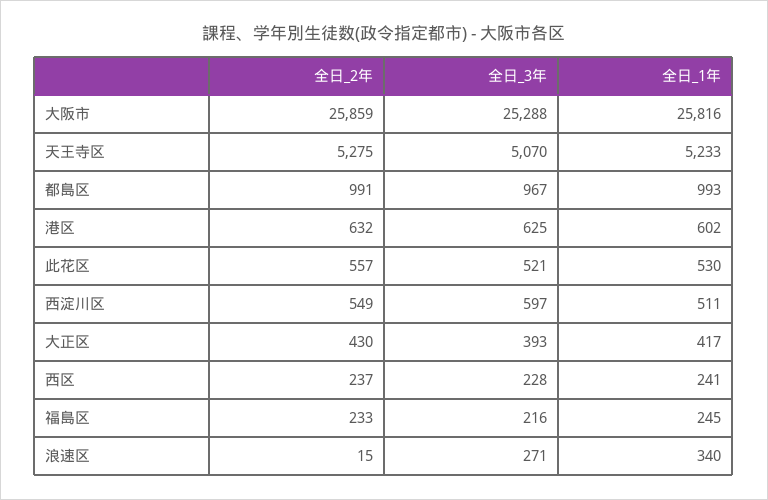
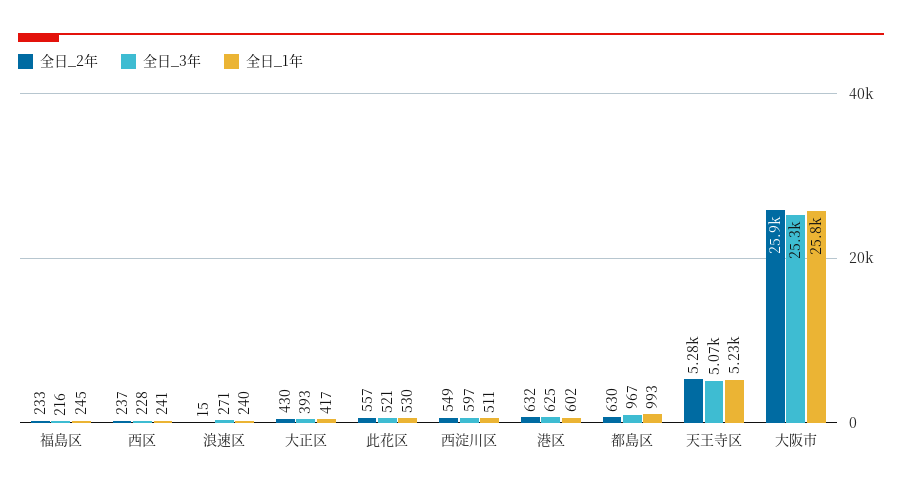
全日_2年, 都島区: 991 -> 630
全日_1年, 浪速区: 340 -> 240

